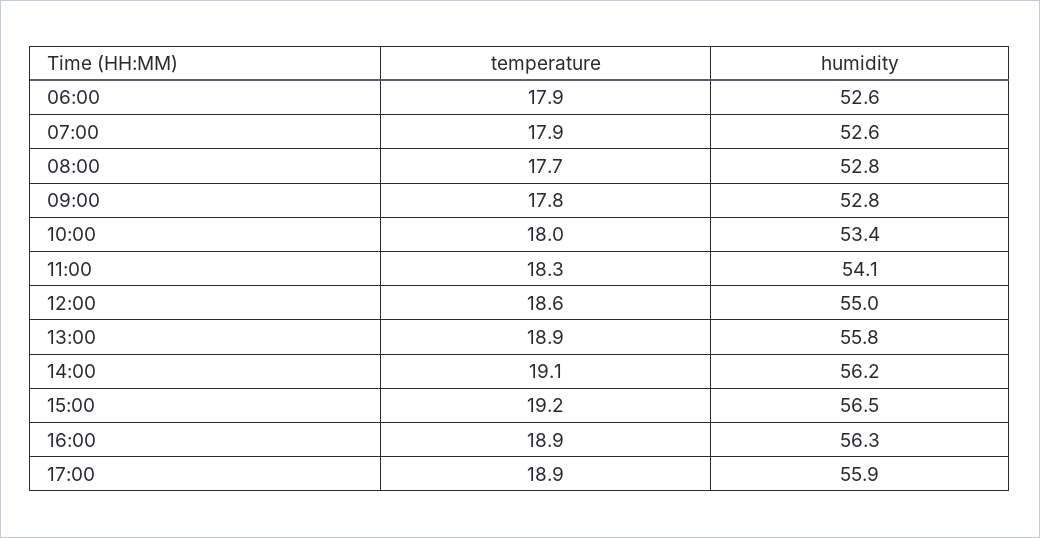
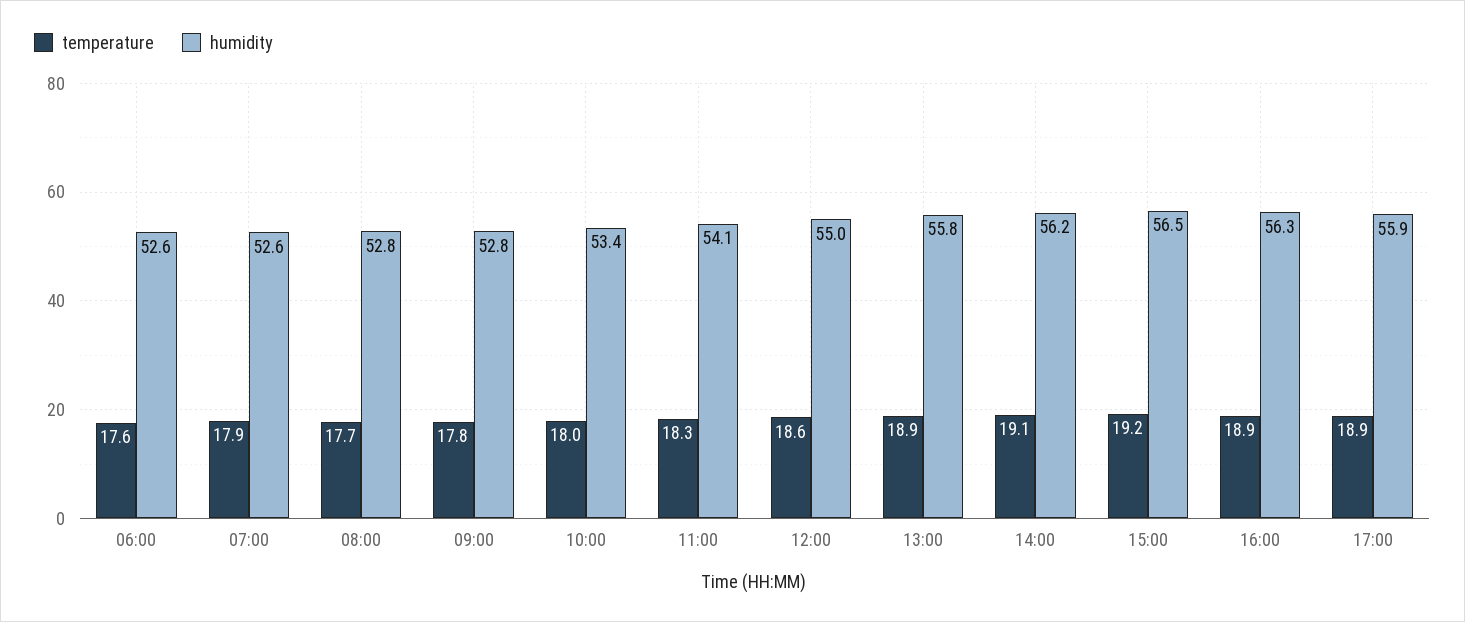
temperature, 06:00: 17.9 -> 17.6

